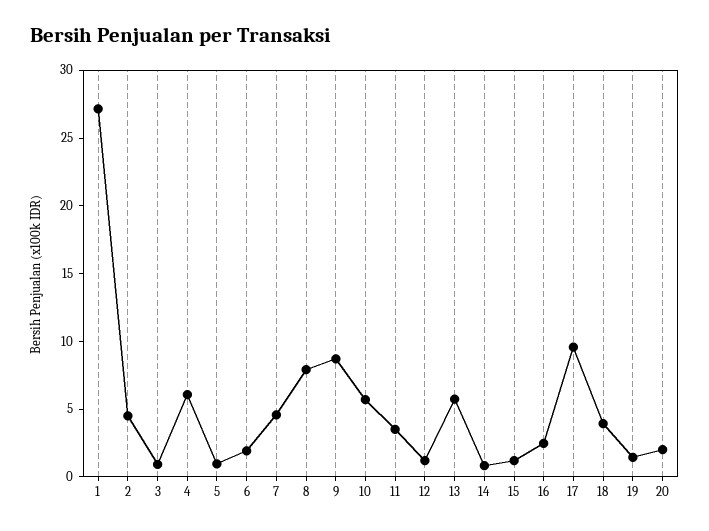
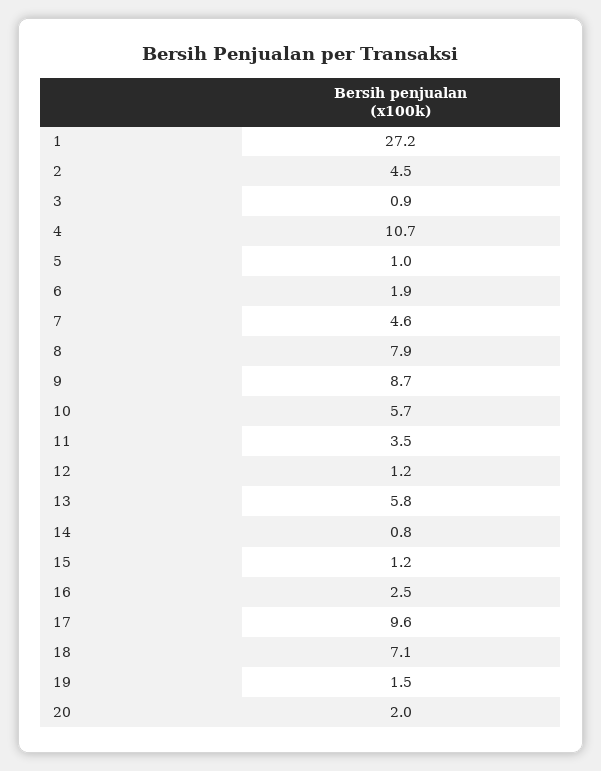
4: 6 -> 10.7
18: 4 -> 7.1

